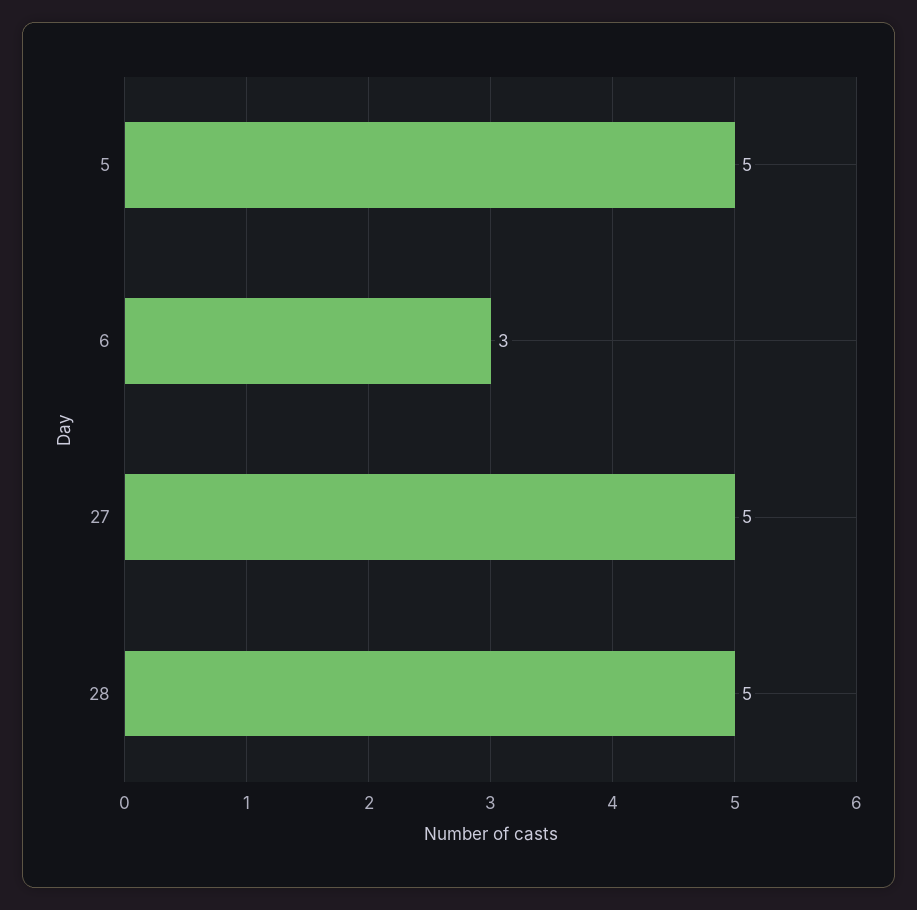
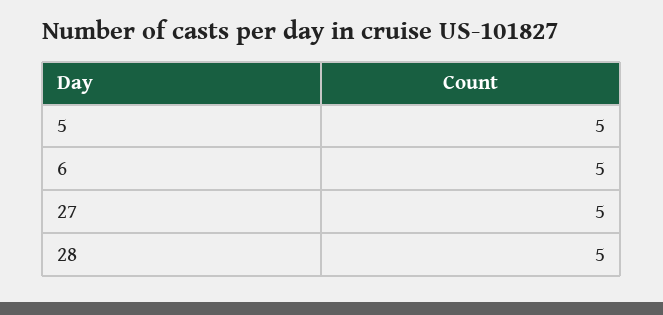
6: 3 -> 5

